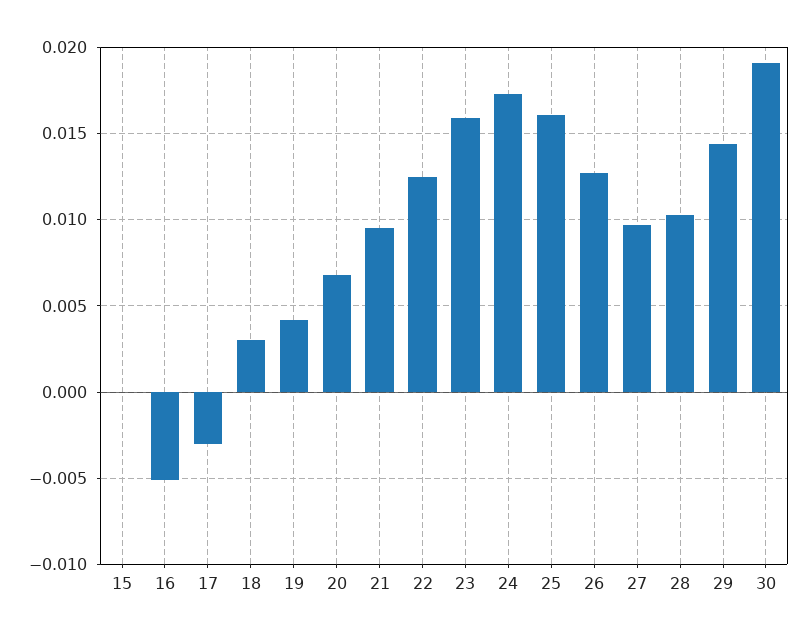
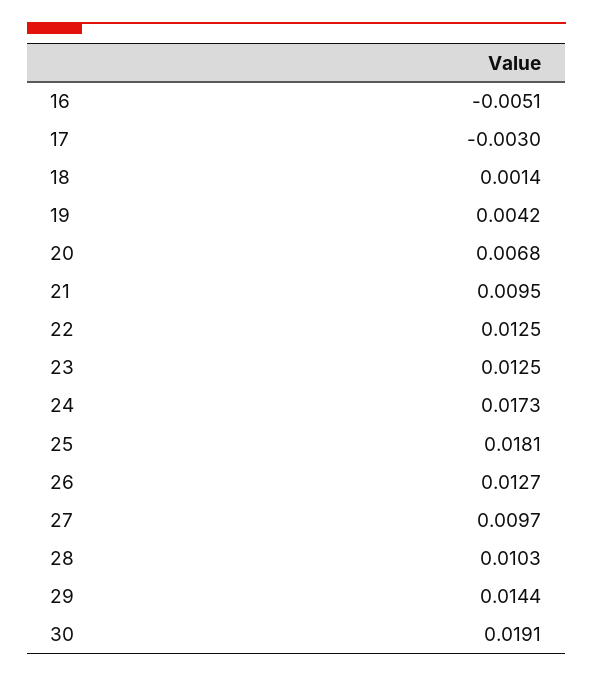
15: 0 -> none
18: 0.003 -> 0.0014
23: 0.016 -> 0.0125
25: 0.016 -> 0.0181

